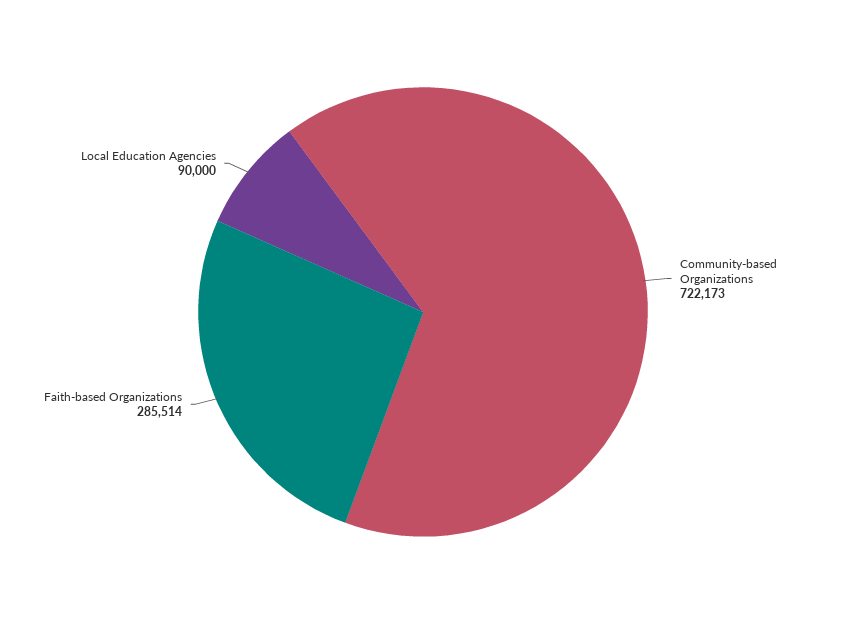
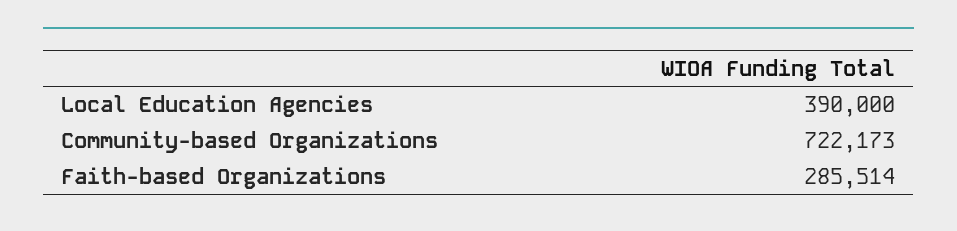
Local Education Agencies: 90000 -> 390000

